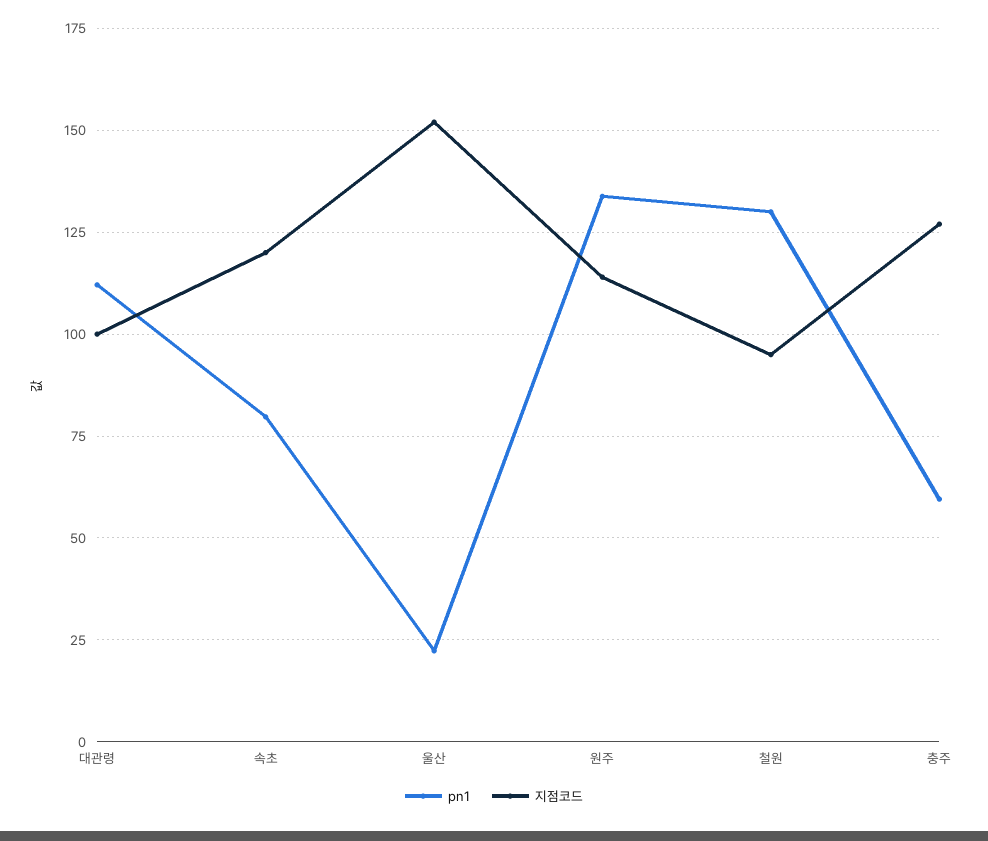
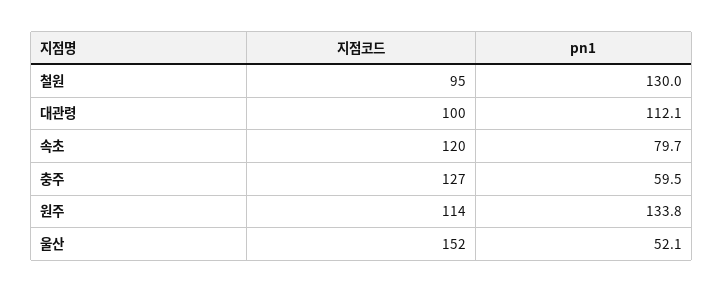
pn1, 울산: 22.5 -> 52.1

